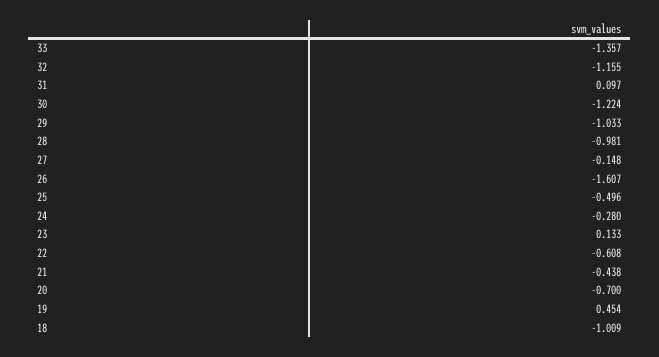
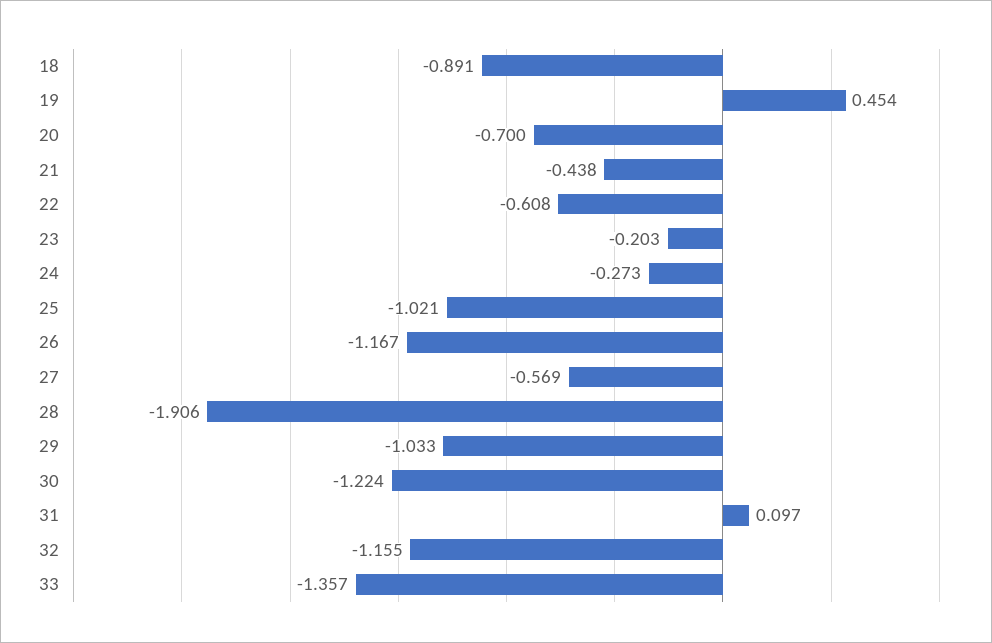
28: -0.981 -> -1.906
27: -0.148 -> -0.569
26: -1.607 -> -1.167
25: -0.496 -> -1.021
24: -0.28 -> -0.273
23: 0.133 -> -0.203
18: -1.009 -> -0.891

